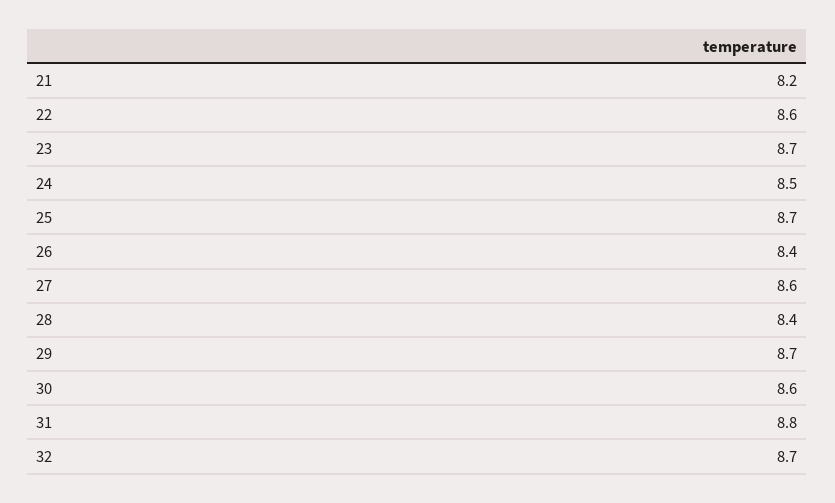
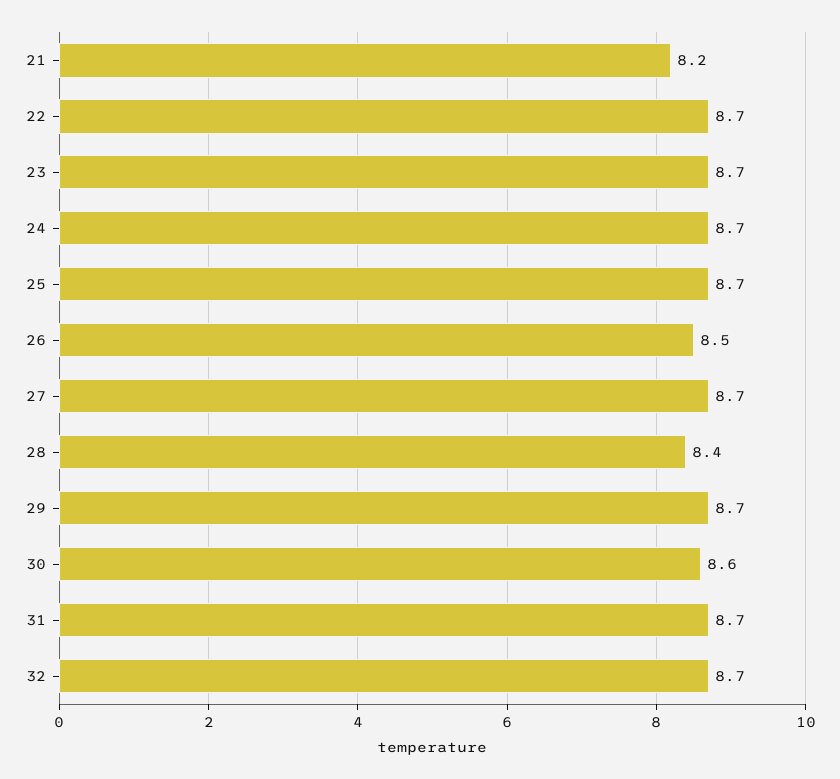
22: 8.6 -> 8.7
24: 8.5 -> 8.7
26: 8.4 -> 8.5
27: 8.6 -> 8.7
31: 8.8 -> 8.7

